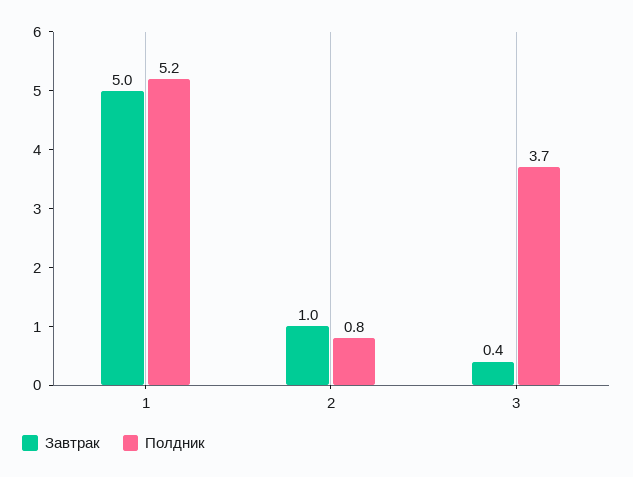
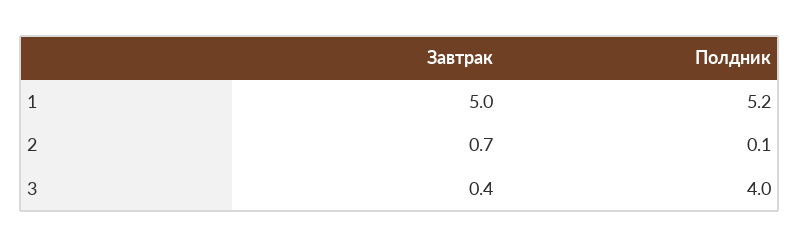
Завтрак, 2: 1 -> 0.7
Полдник, 2: 0.8 -> 0.1
Полдник, 3: 3.7 -> 4

